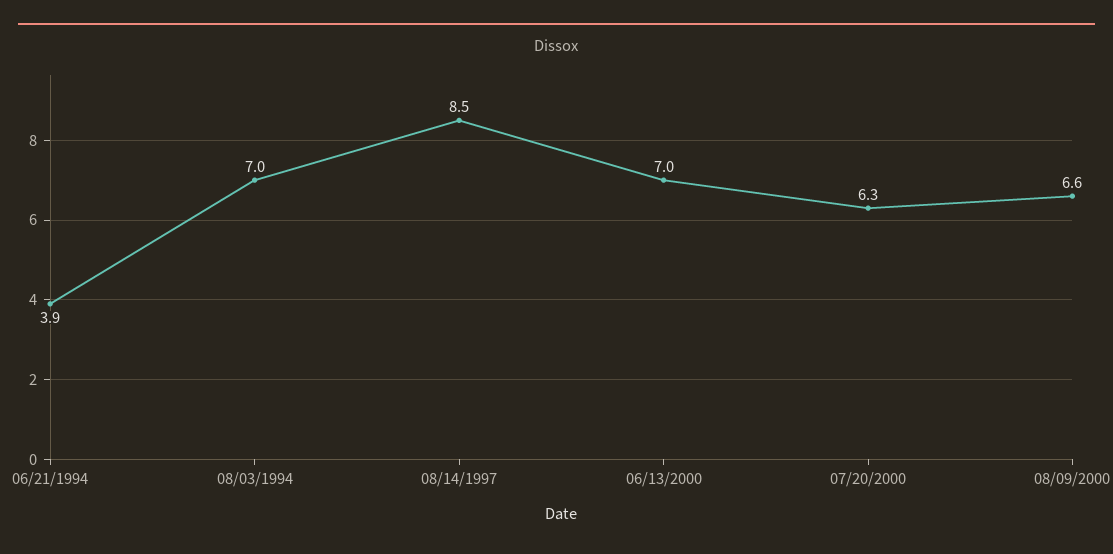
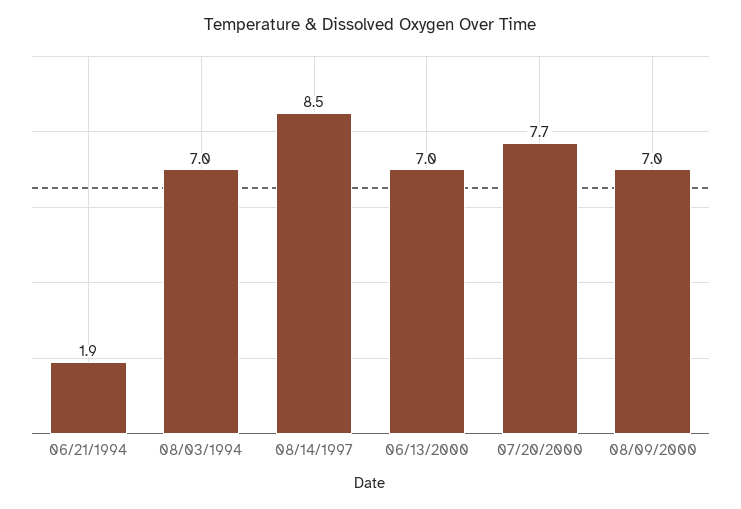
06/21/1994: 3.9 -> 1.9
07/20/2000: 6.3 -> 7.7
08/09/2000: 6.6 -> 7

